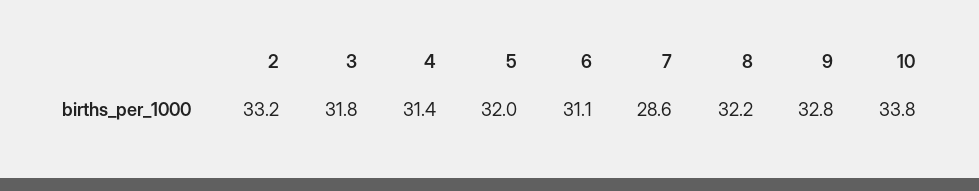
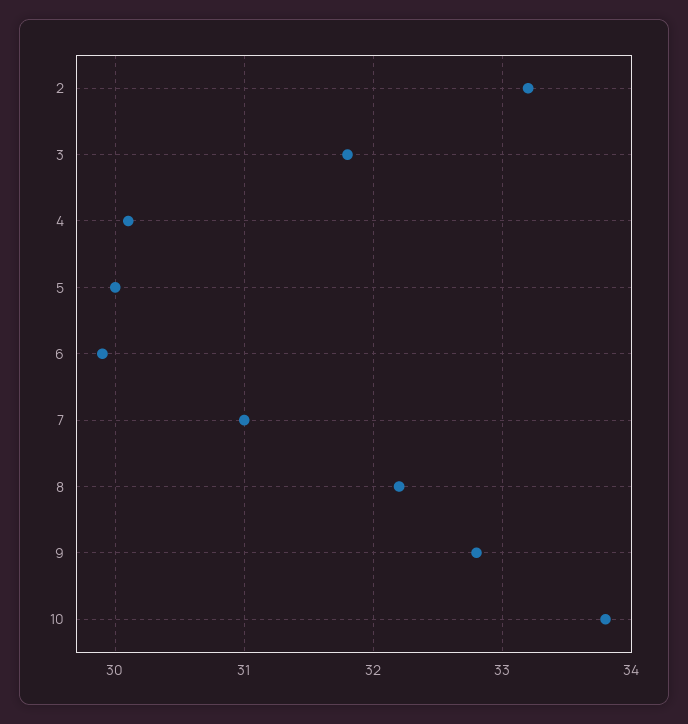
4: 31.4 -> 30.1
5: 32 -> 30
6: 31.1 -> 29.9
7: 28.6 -> 31

